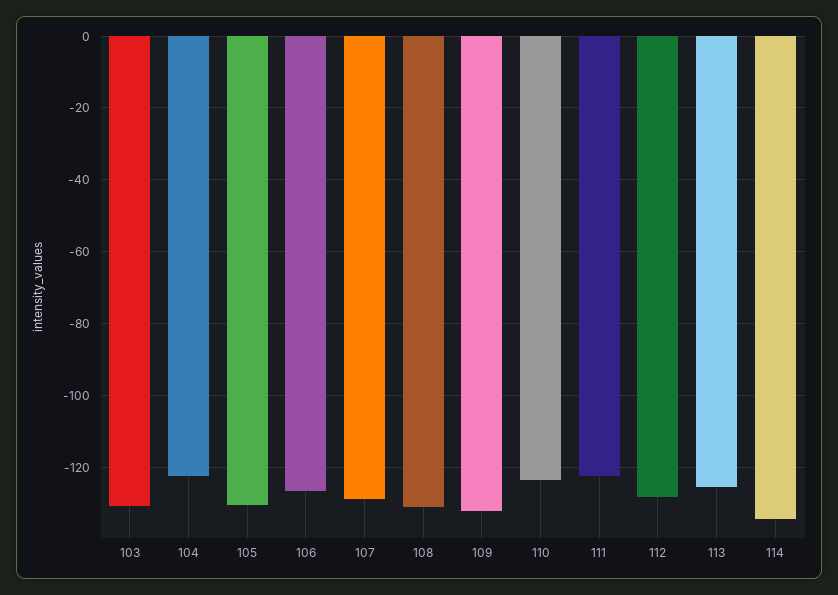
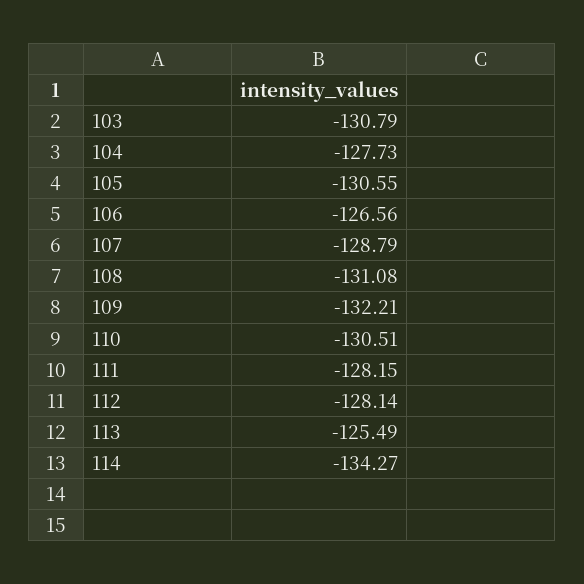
104: -122 -> -127.73
110: -124 -> -130.51
111: -122 -> -128.15

